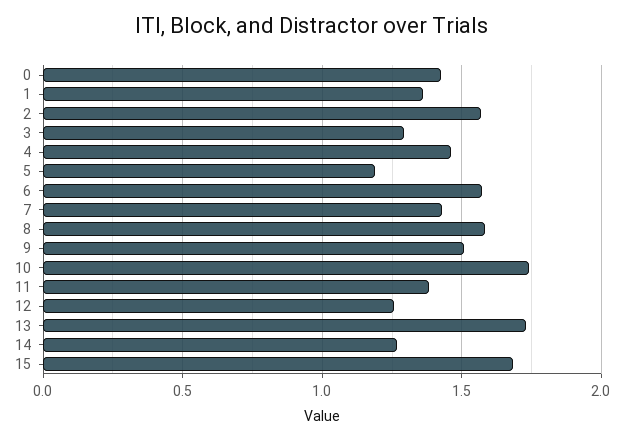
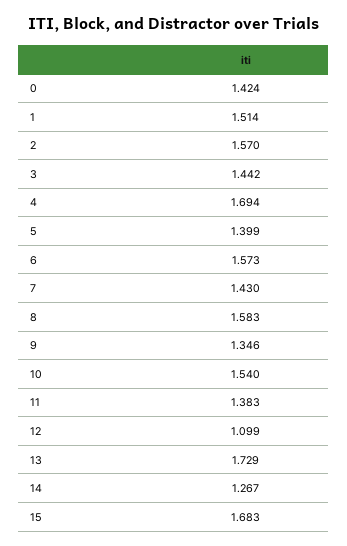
1: 1.35 -> 1.514
3: 1.3 -> 1.442
4: 1.45 -> 1.694
5: 1.2 -> 1.399
9: 1.5 -> 1.346
10: 1.75 -> 1.54
12: 1.25 -> 1.099

